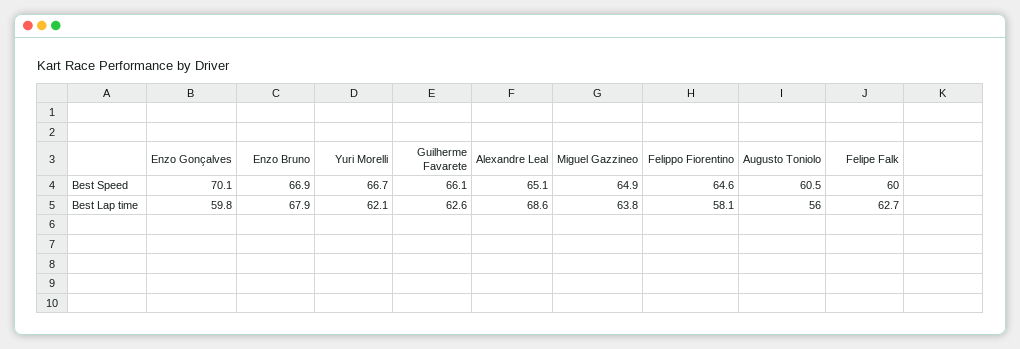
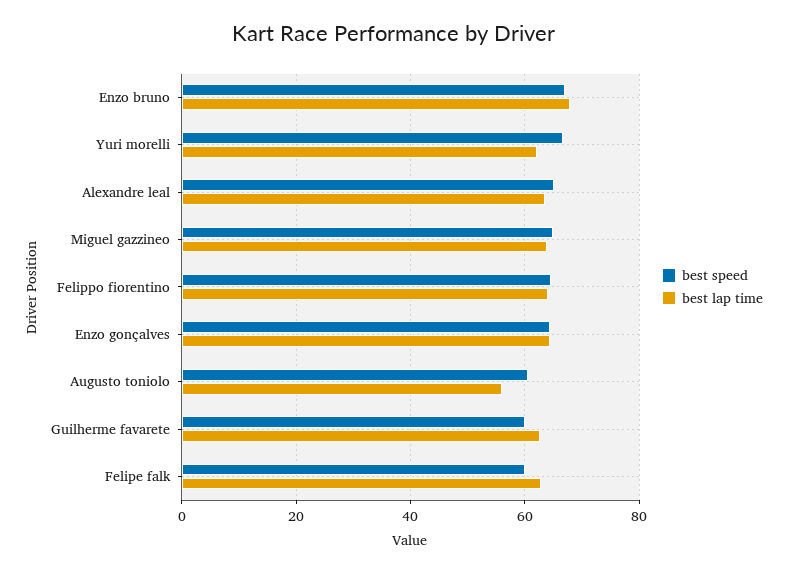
Best Speed, Enzo Gonçalves: 70.1 -> 64
Best Speed, Guilherme Favarete: 66.1 -> 60
Best Lap time, Enzo Gonçalves: 59.8 -> 64
Best Lap time, Alexandre Leal: 68.6 -> 64
Best Lap time, Felippo Fiorentino: 58.1 -> 64

